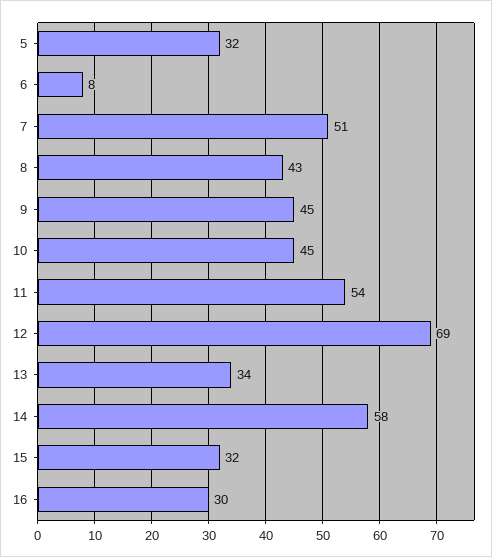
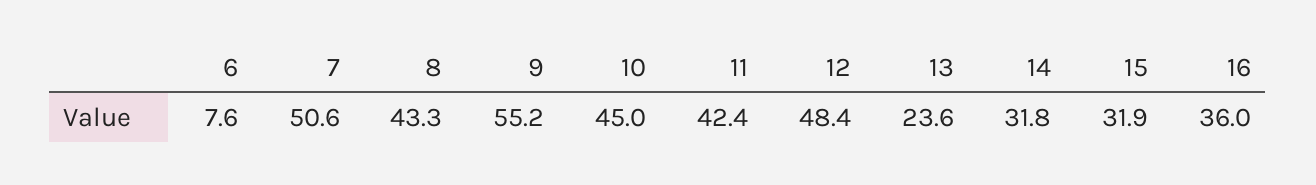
5: 32 -> none
9: 45 -> 55.2
11: 54 -> 42.4
12: 69 -> 48.4
13: 34 -> 23.6
14: 58 -> 31.8
16: 30 -> 36

